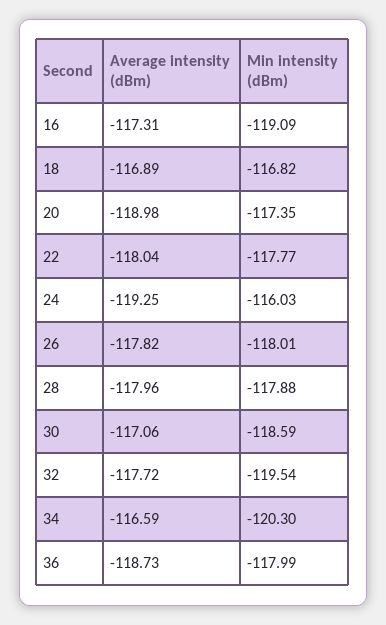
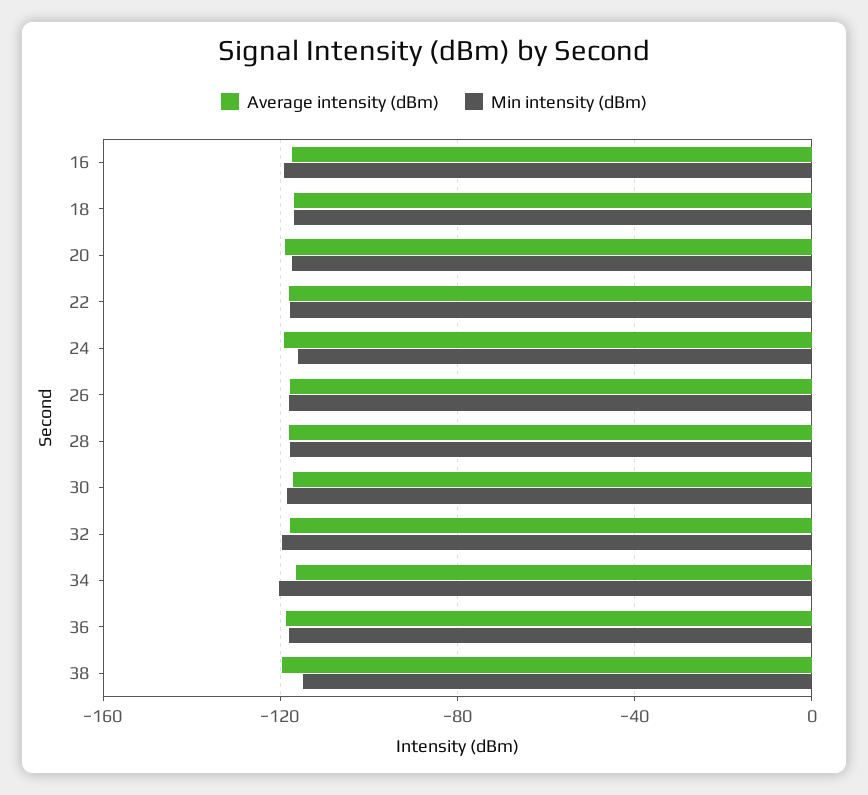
Average intensity (dBm), 38: none -> -120
Min intensity (dBm), 38: none -> -115

